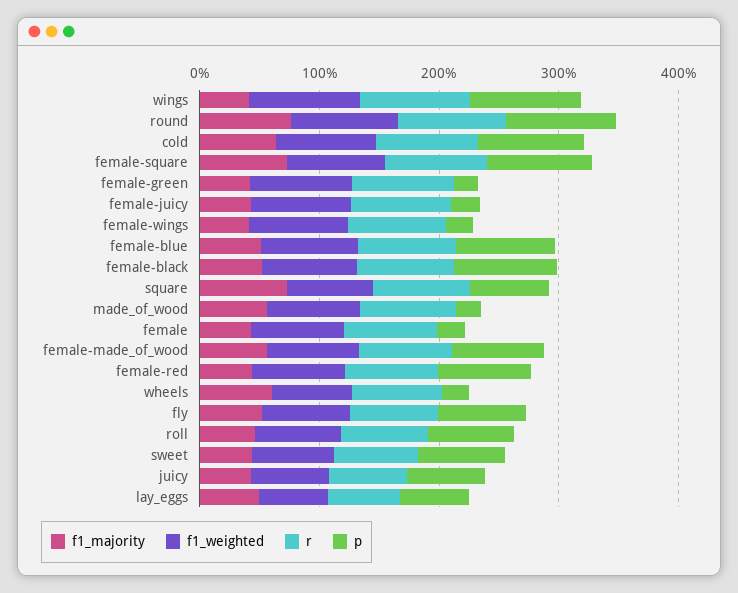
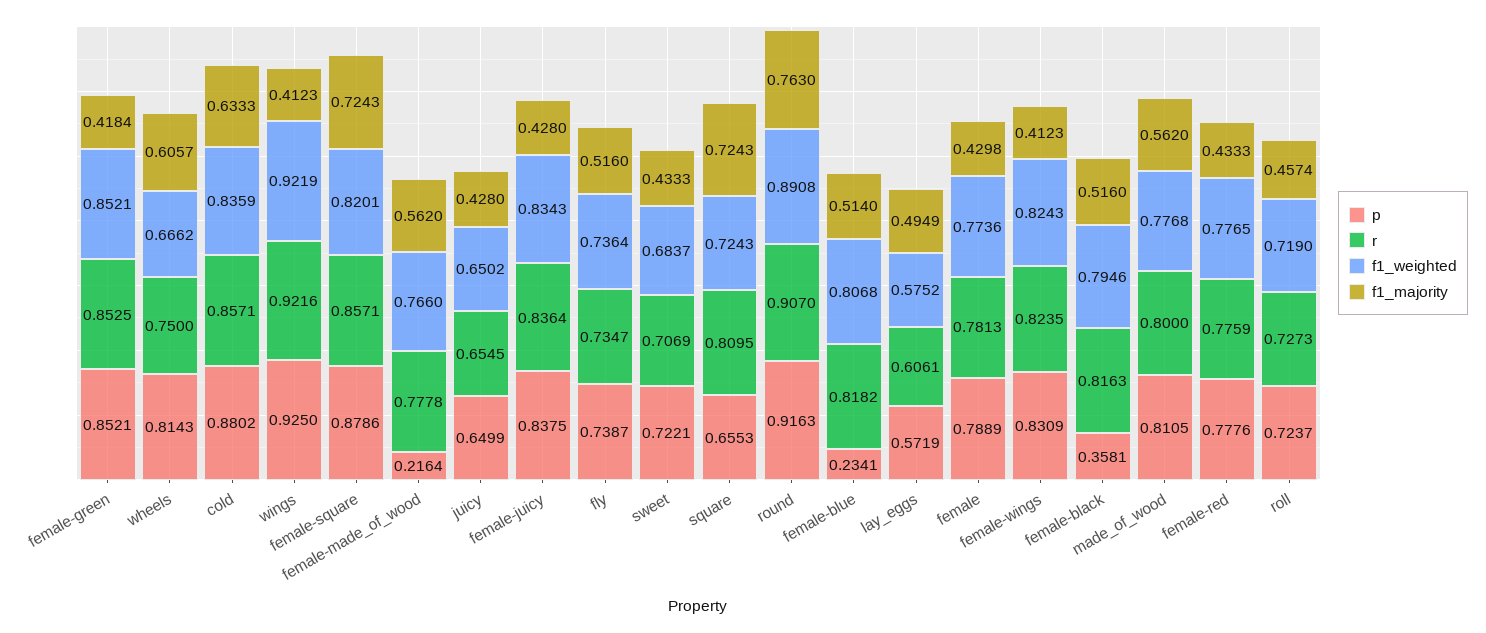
p, female-green: 0.2 -> 0.8521
p, female-juicy: 0.2 -> 0.8375
p, female-wings: 0.2 -> 0.8309
p, female-blue: 0.8 -> 0.2341
p, female-black: 0.8 -> 0.3581
p, made_of_wood: 0.2 -> 0.8105
p, female: 0.2 -> 0.7889
p, female-made_of_wood: 0.8 -> 0.2164
p, wheels: 0.2 -> 0.8143

